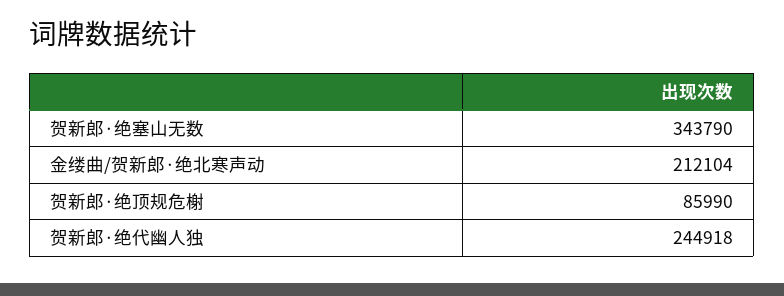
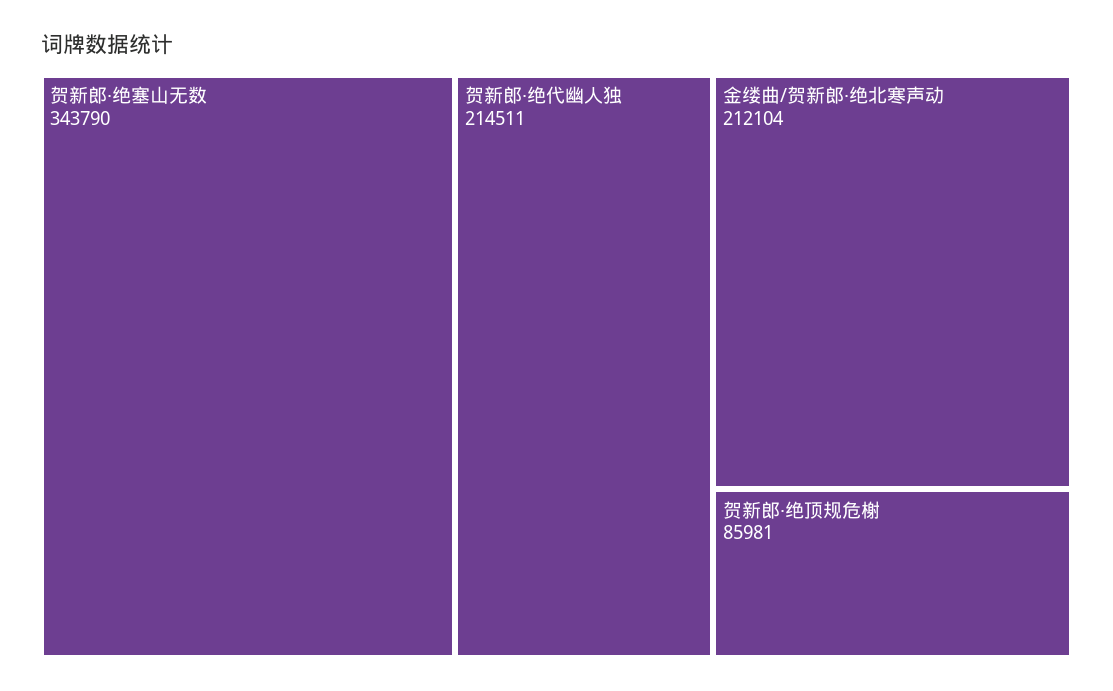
贺新郎·绝顶规危榭: 85990 -> 85981
贺新郎·绝代幽人独: 244918 -> 214511

